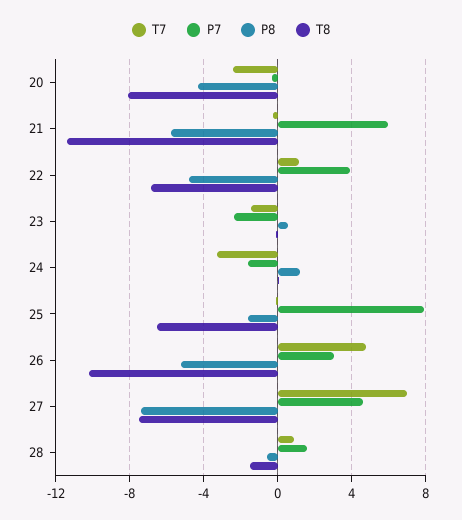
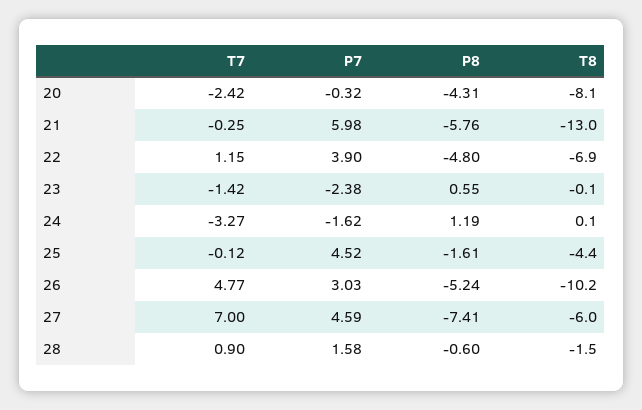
T8, 21: -11.5 -> -13
P7, 25: 8 -> 4.52
T8, 25: -6.5 -> -4.4
T8, 27: -7.5 -> -6

